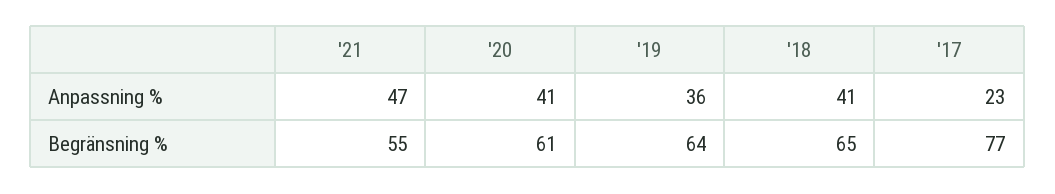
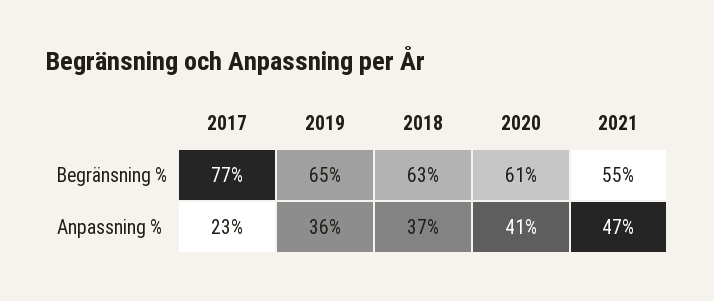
'18, Anpassning %: 41 -> 37
'19, Begränsning %: 64 -> 65
'18, Begränsning %: 65 -> 63

